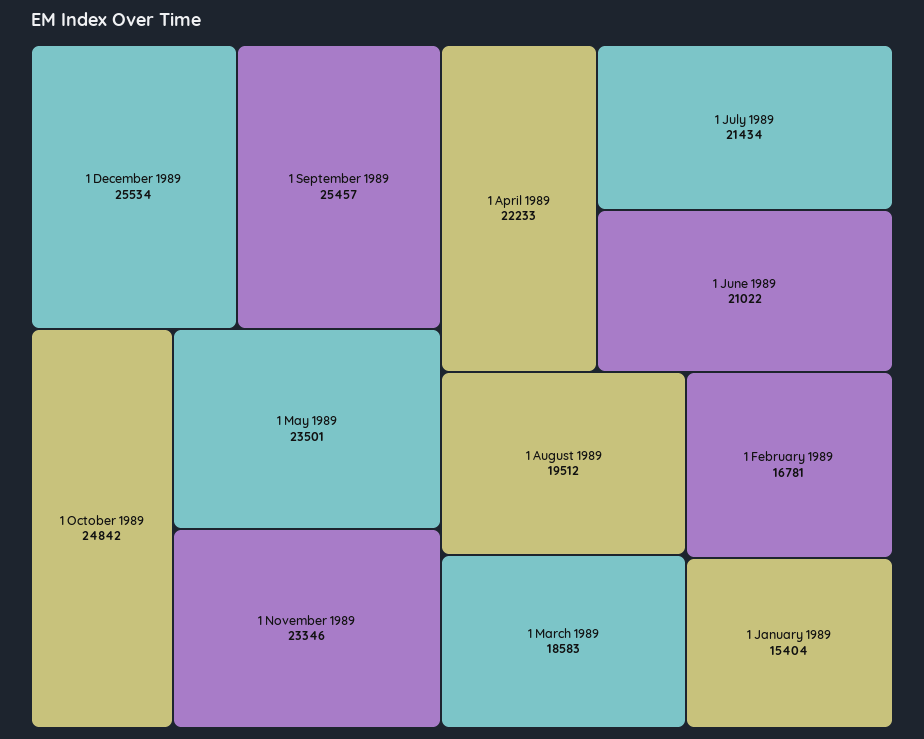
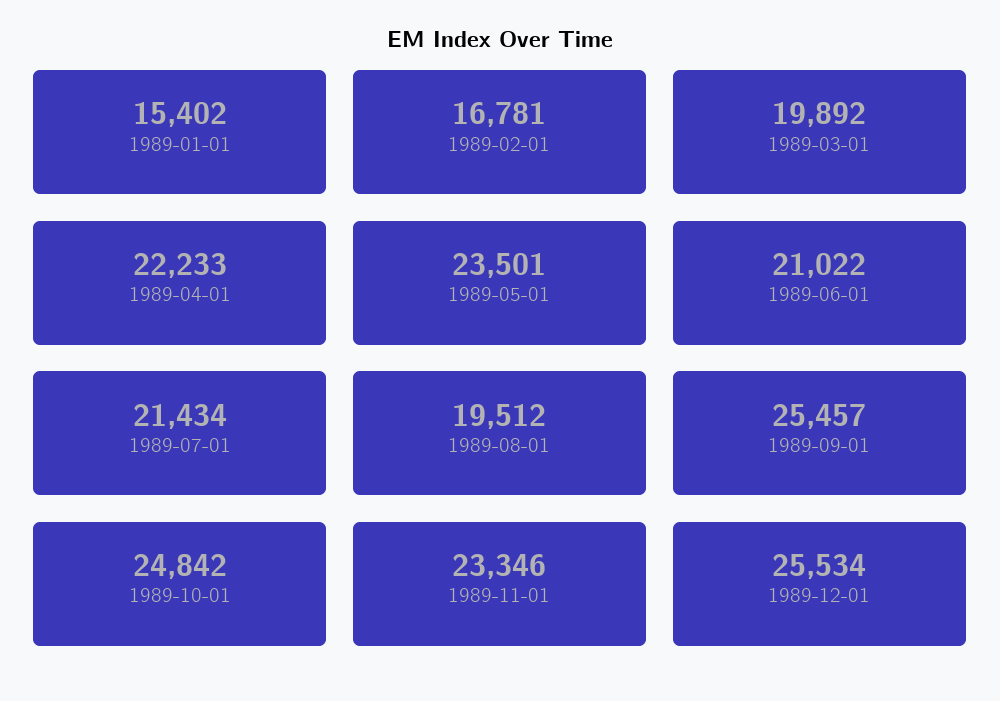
1 March 1989: 18583 -> 19892
1 January 1989: 15404 -> 15402

